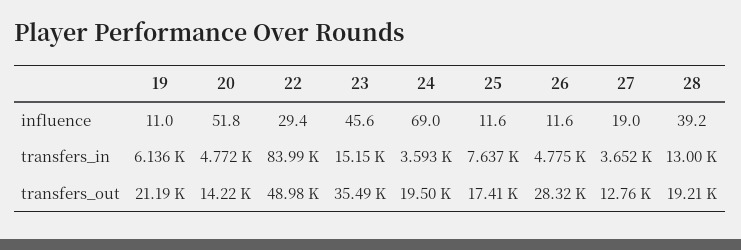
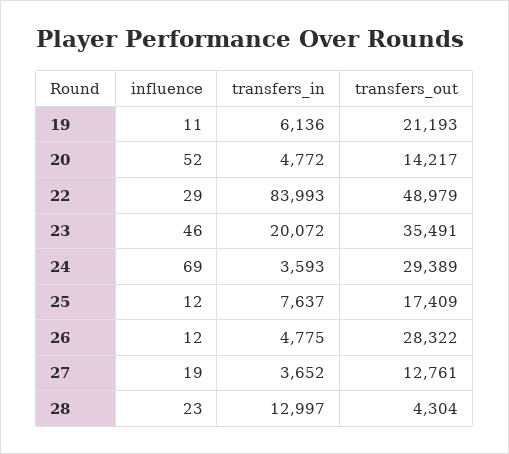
28, influence: 39.2 -> 23
23, transfers_in: 15150 -> 20072
24, transfers_out: 19500 -> 29389
28, transfers_out: 19210 -> 4304

